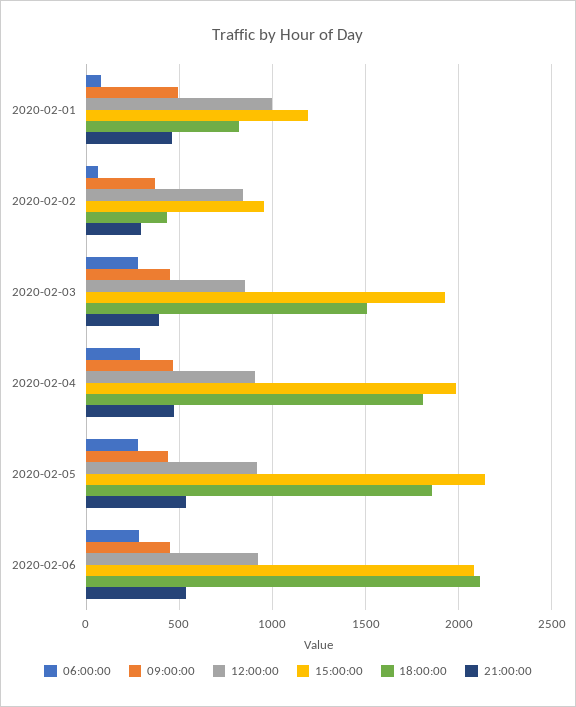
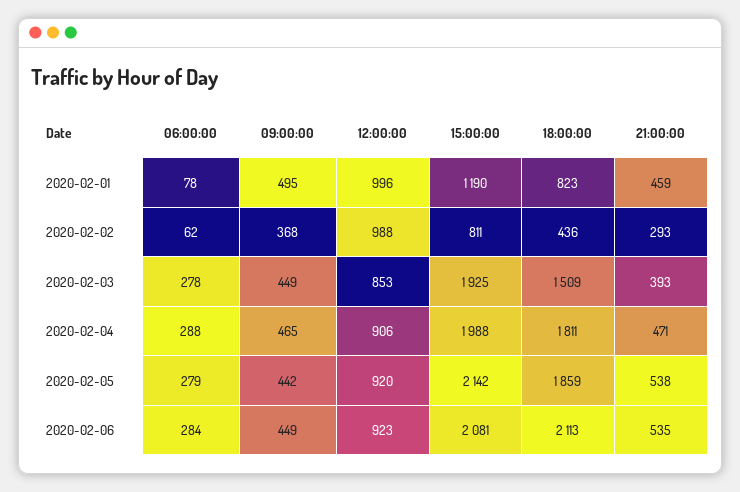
12:00:00, 2020-02-02: 850 -> 988
15:00:00, 2020-02-02: 950 -> 811

